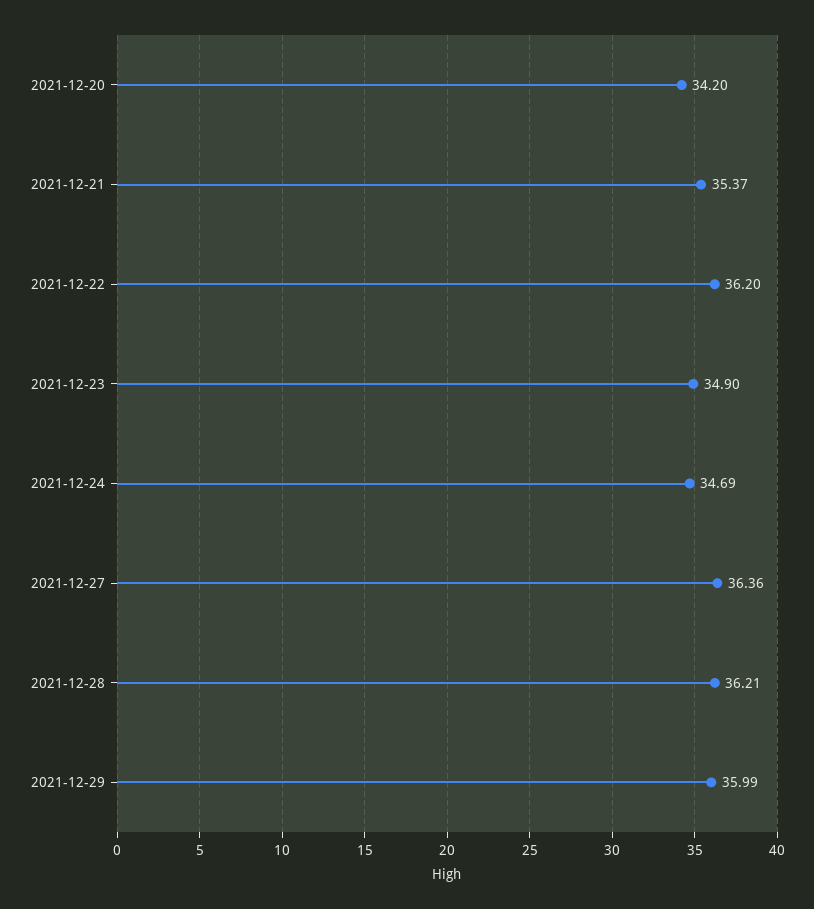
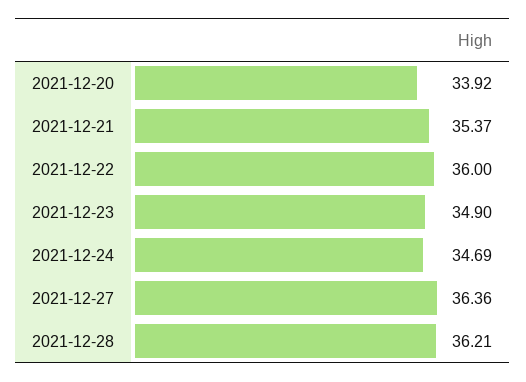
2021-12-20: 34.2 -> 33.92
2021-12-22: 36.2 -> 36
2021-12-29: 35.99 -> none

